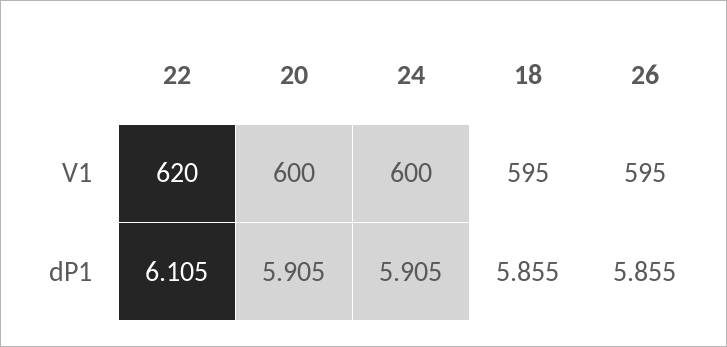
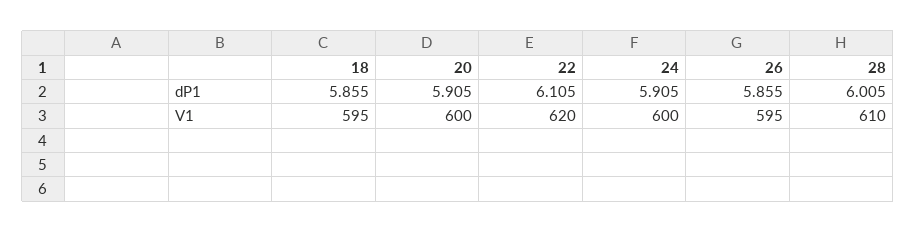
28, dP1: none -> 6.005
28, V1: none -> 610

